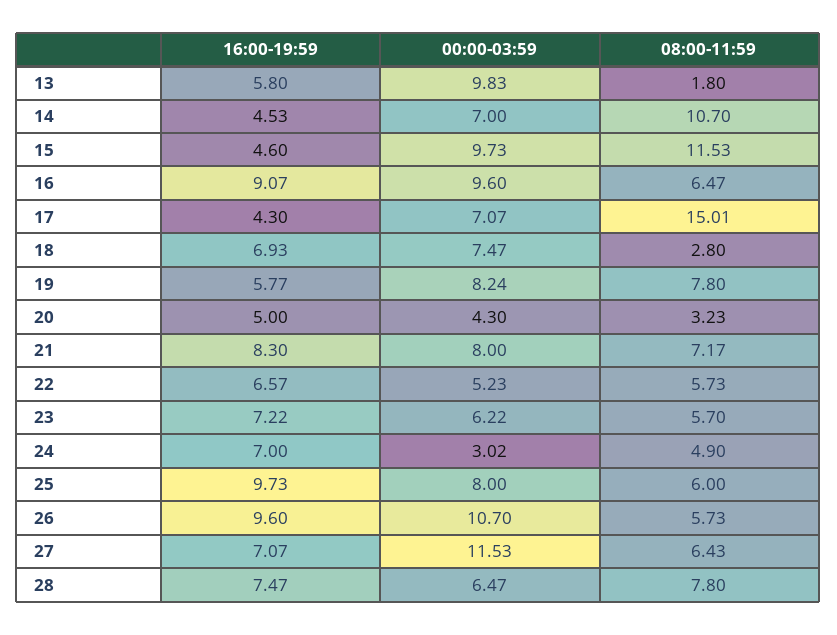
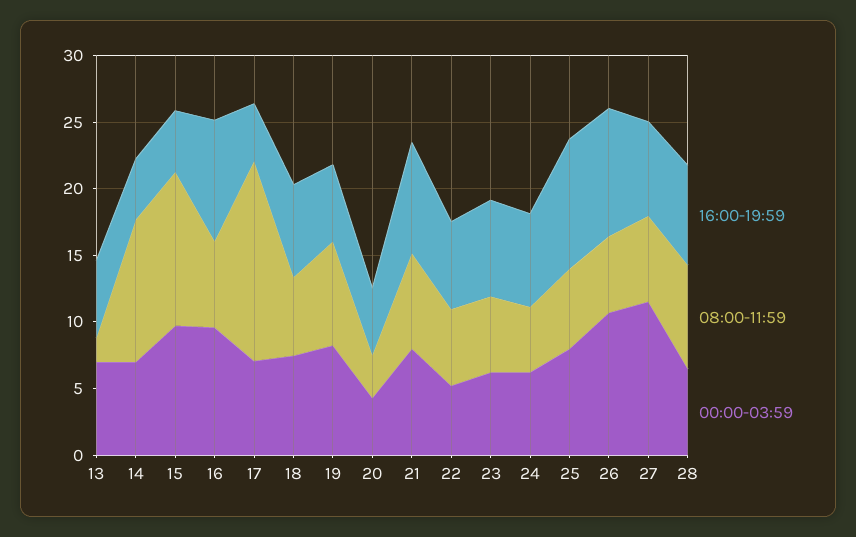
00:00-03:59, 13: 9.83 -> 7
08:00-11:59, 18: 2.8 -> 6
00:00-03:59, 24: 3.02 -> 6

